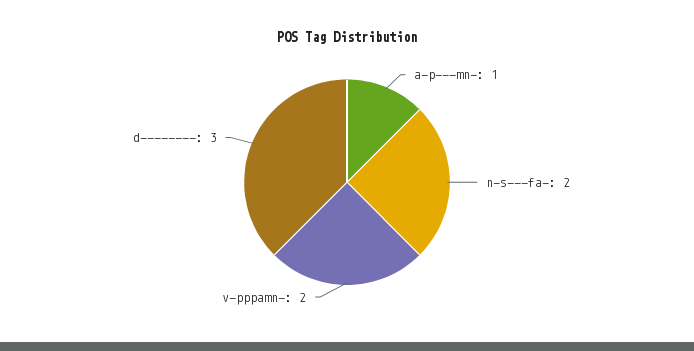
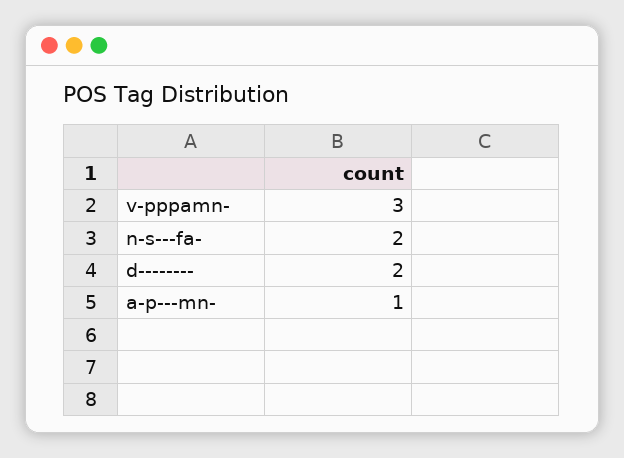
v-pppamn-: 2 -> 3
d--------: 3 -> 2

